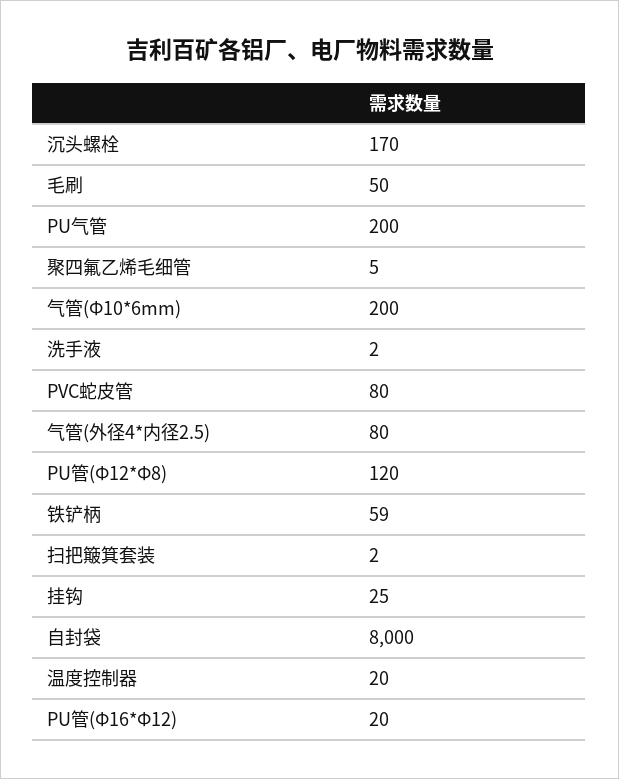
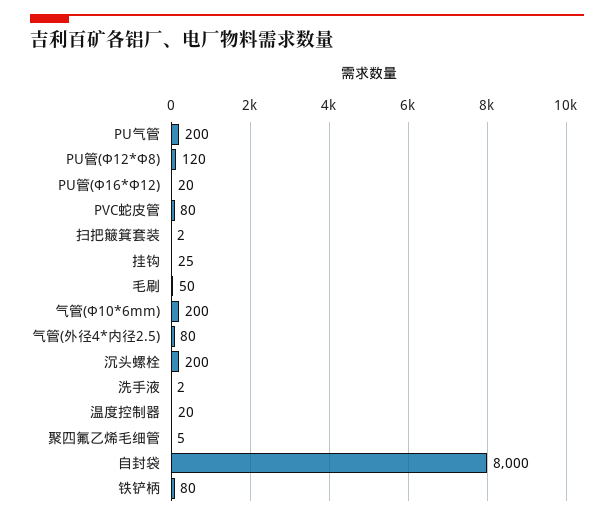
沉头螺栓: 170 -> 200
铁铲柄: 59 -> 80

